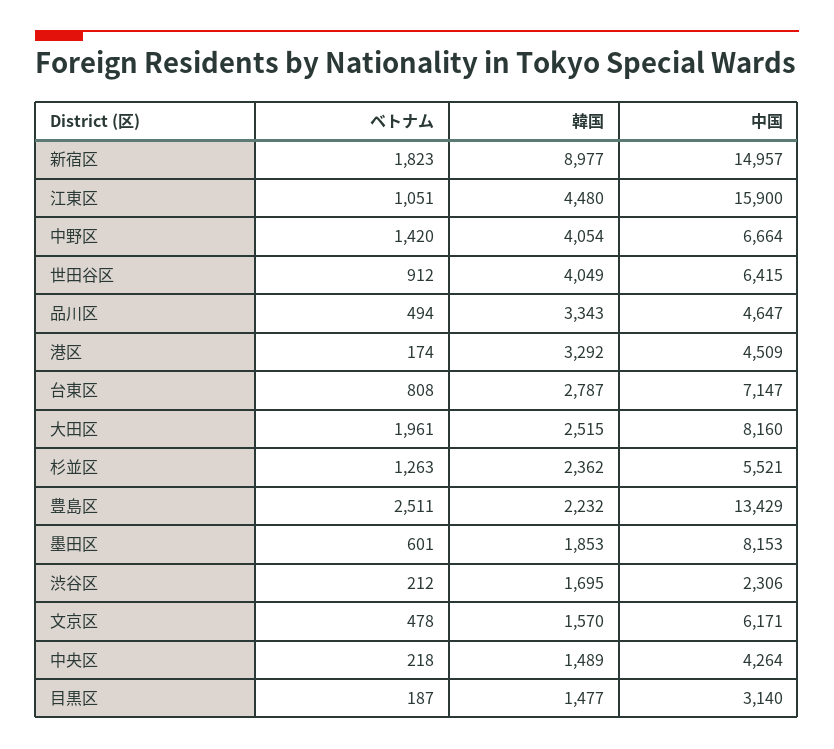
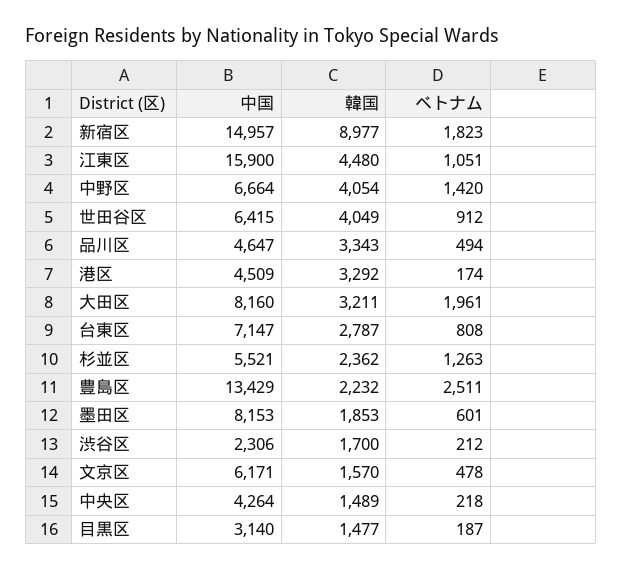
韓国, 大田区: 2515 -> 3211
韓国, 渋谷区: 1695 -> 1700

